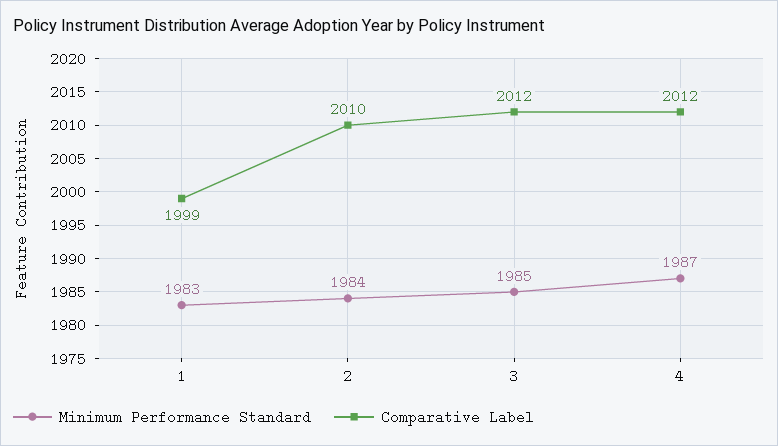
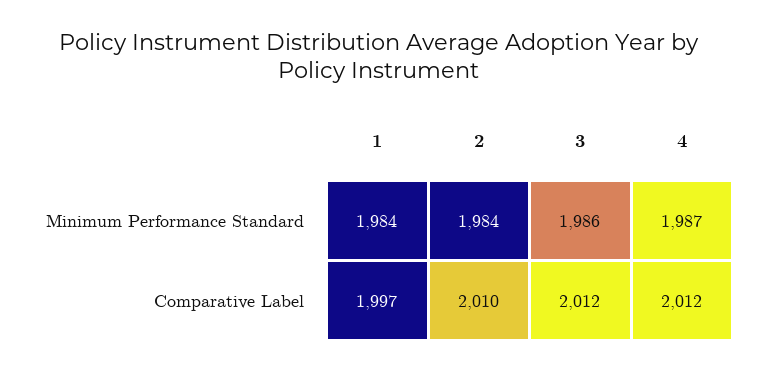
Minimum Performance Standard, 1: 1983 -> 1984
Comparative Label, 1: 1999 -> 1997
Minimum Performance Standard, 3: 1985 -> 1986

